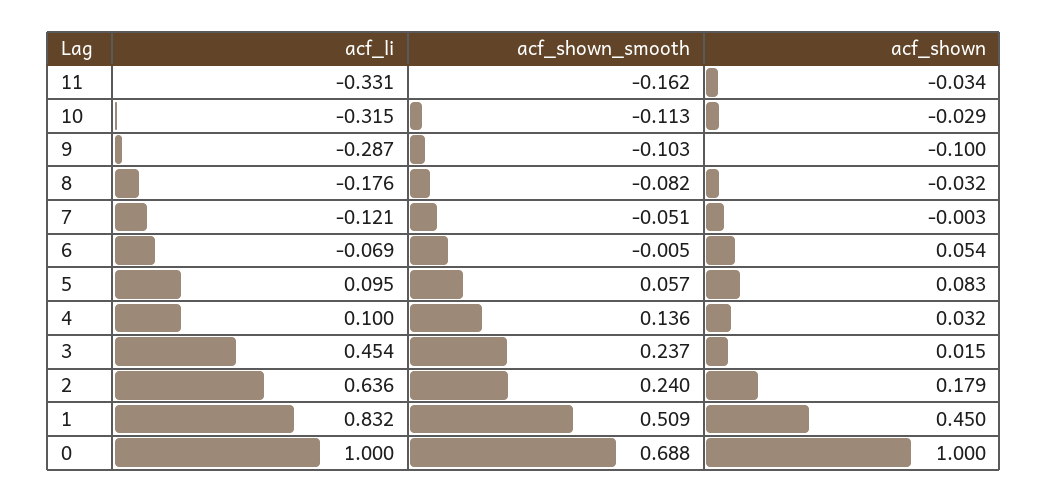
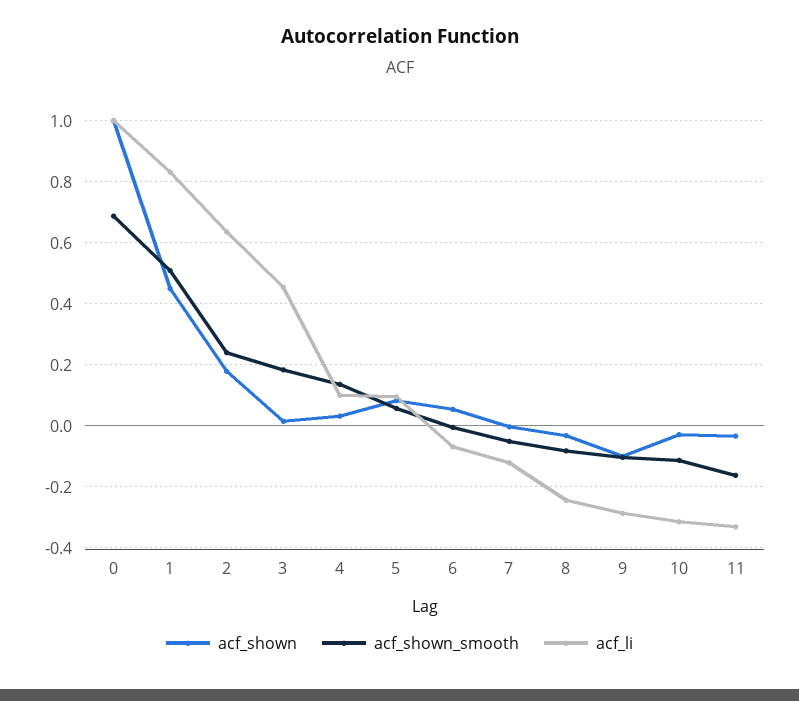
acf_li, 8: -0.176 -> -0.24
acf_shown_smooth, 3: 0.237 -> 0.18

